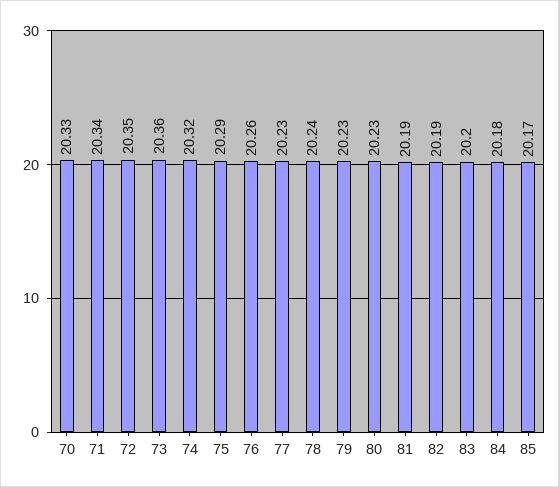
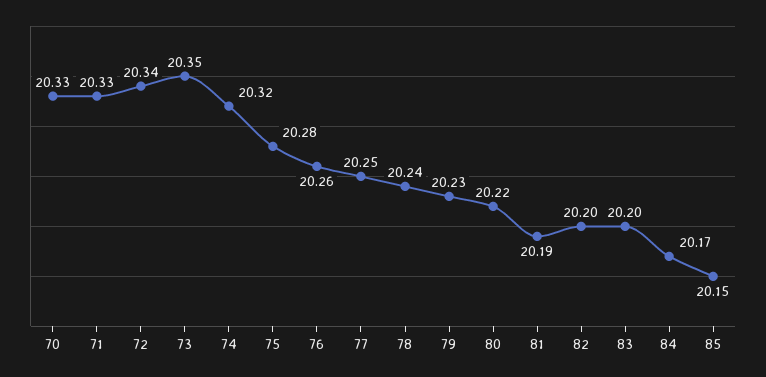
71: 20.34 -> 20.33
72: 20.35 -> 20.34
73: 20.36 -> 20.35
75: 20.29 -> 20.28
77: 20.23 -> 20.25
80: 20.23 -> 20.22
82: 20.19 -> 20.2
84: 20.18 -> 20.17
85: 20.17 -> 20.15

